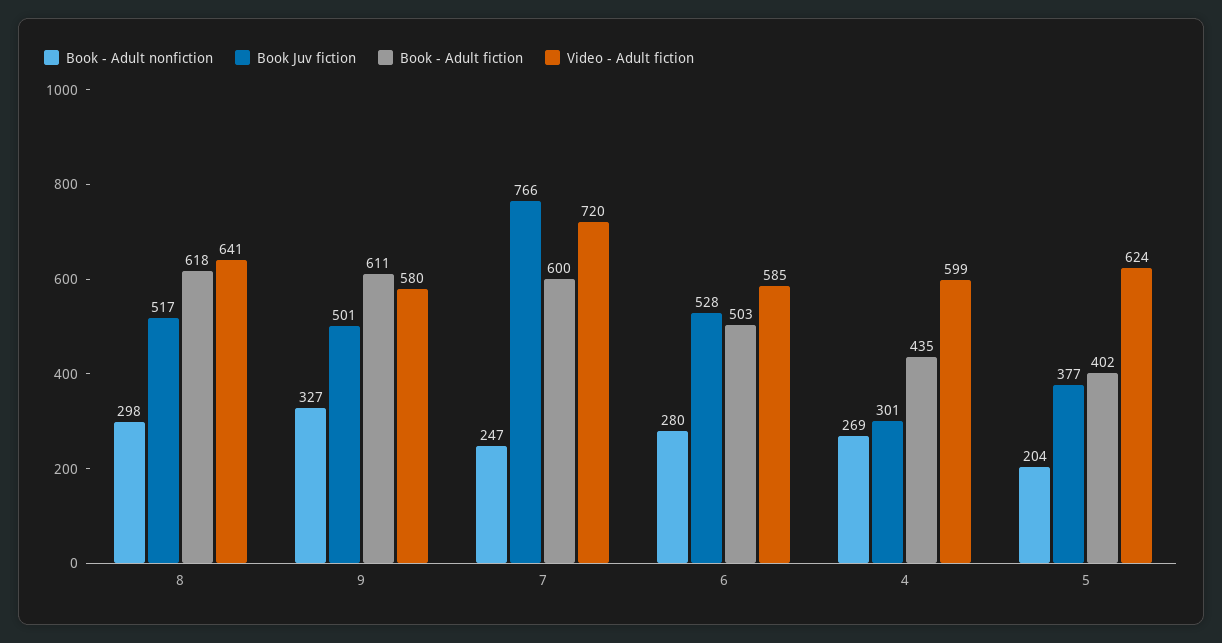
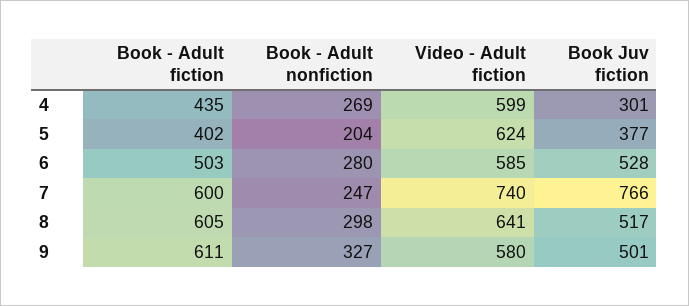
Book - Adult fiction, 8: 618 -> 605
Video - Adult fiction, 7: 720 -> 740

